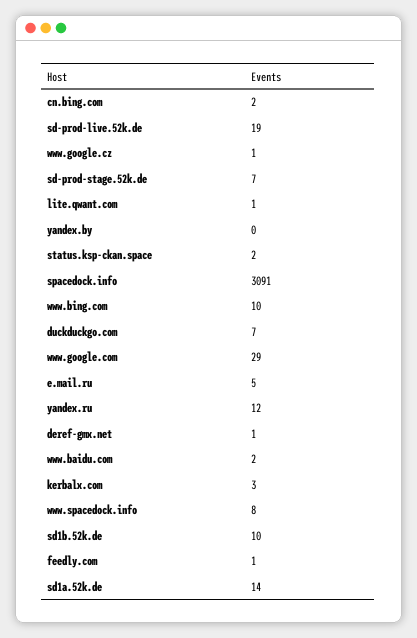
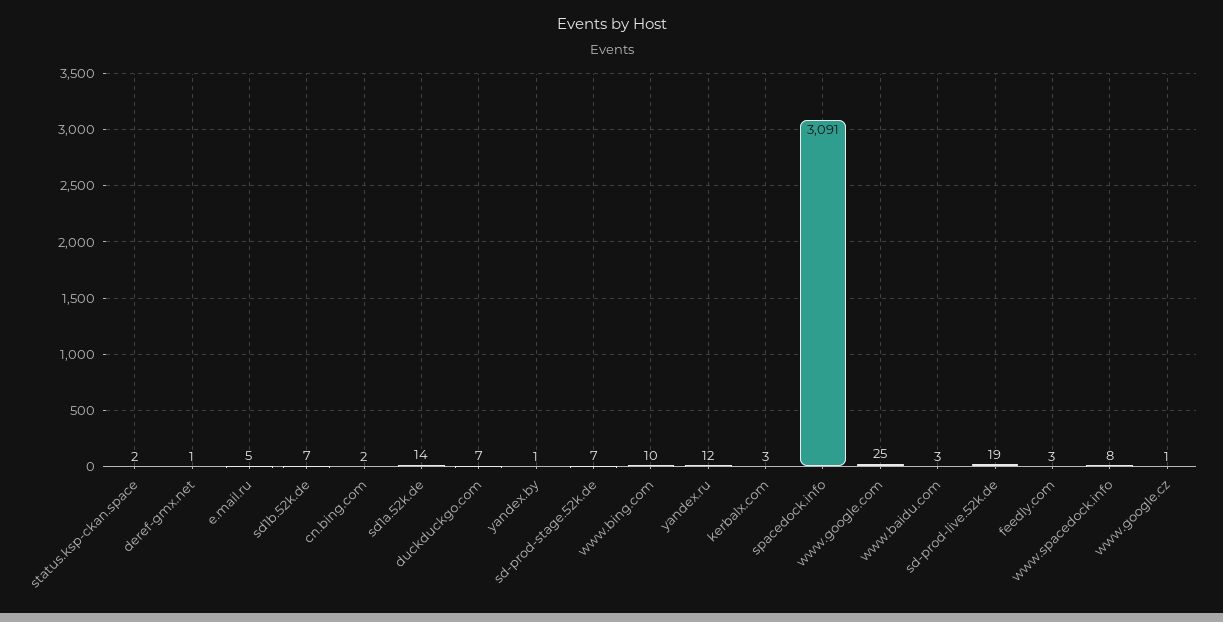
lite.qwant.com: 1 -> none
yandex.by: 0 -> 1
www.google.com: 29 -> 25
www.baidu.com: 2 -> 3
sd1b.52k.de: 10 -> 7
feedly.com: 1 -> 3

